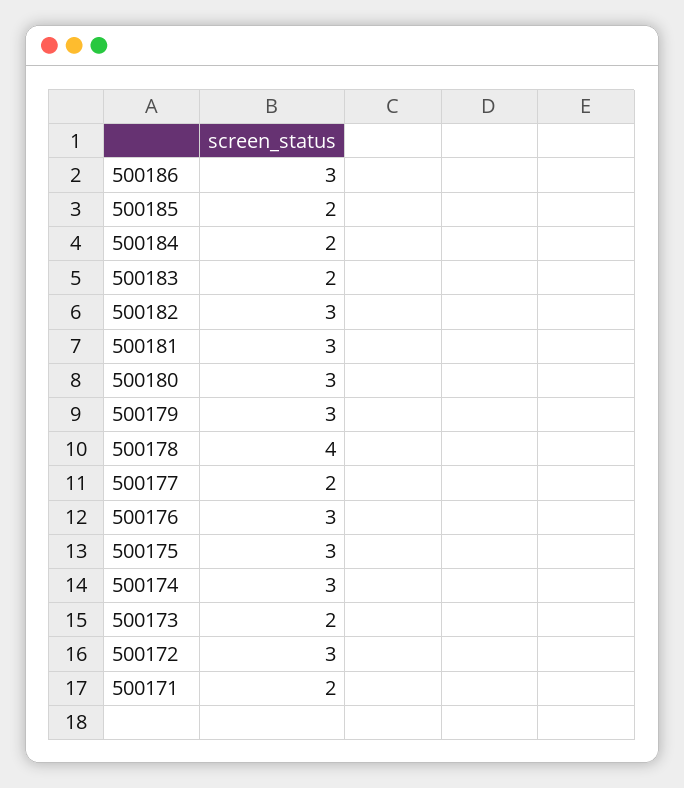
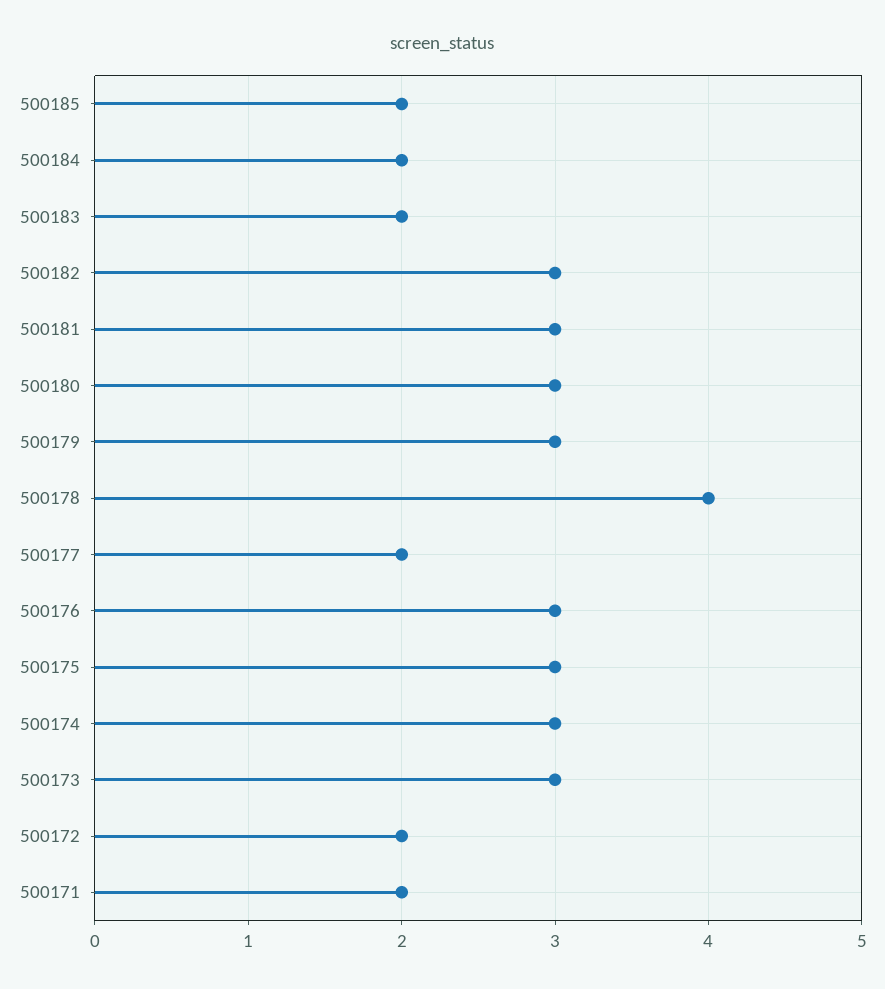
500186: 3 -> none
500173: 2 -> 3
500172: 3 -> 2

